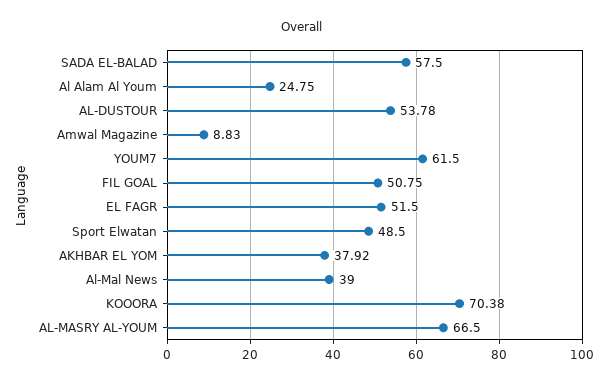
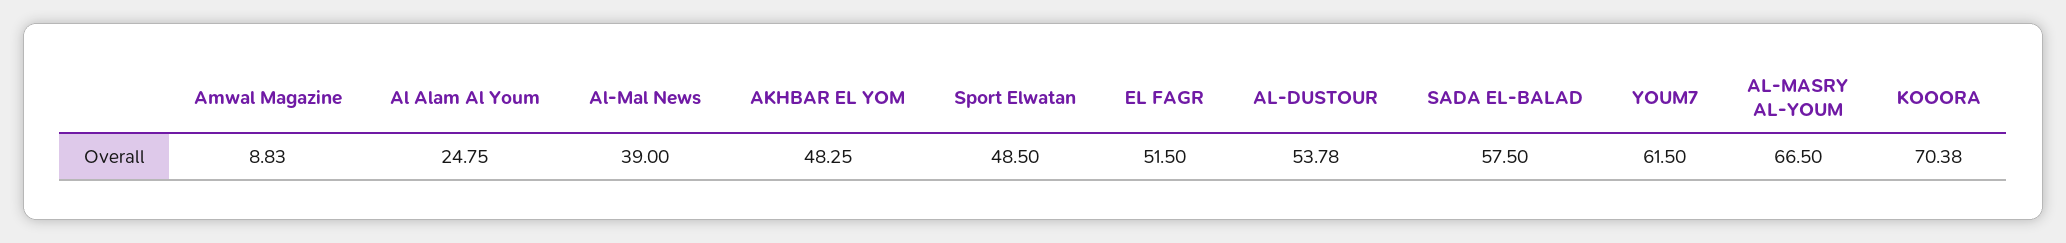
FIL GOAL: 50.75 -> none
AKHBAR EL YOM: 37.92 -> 48.25

